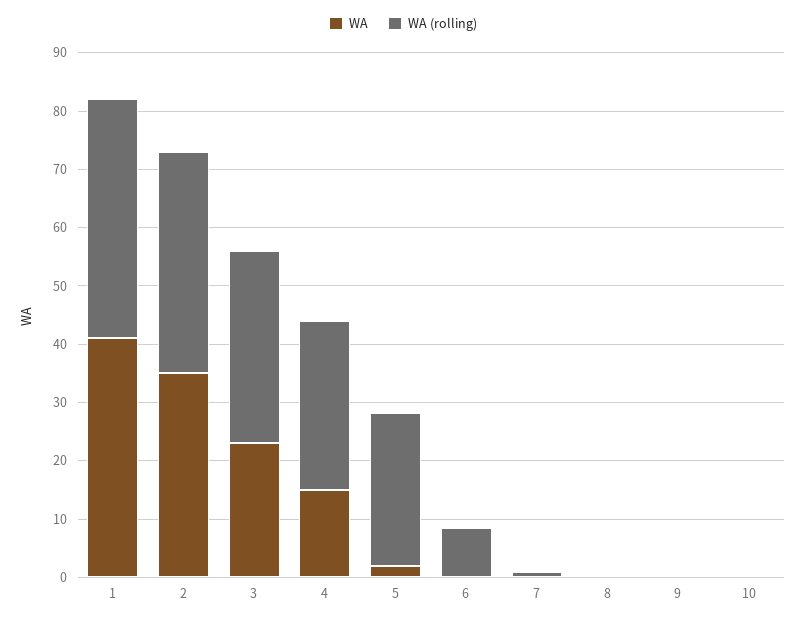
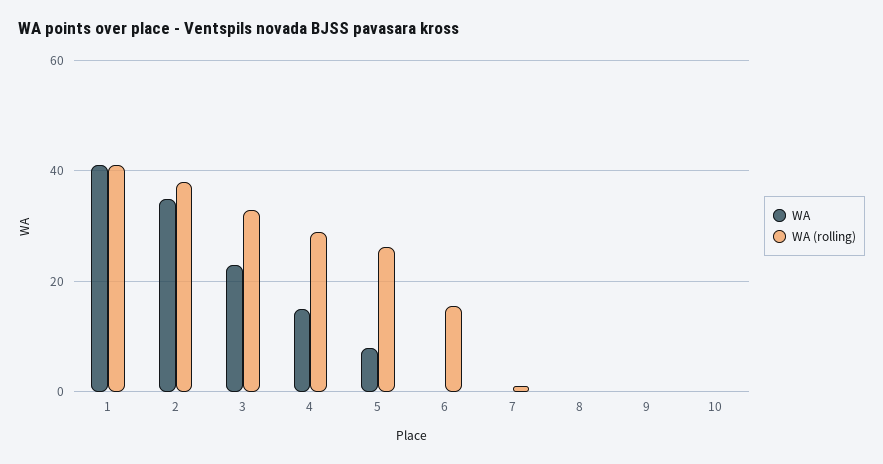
WA, 5: 2 -> 8
WA (rolling), 6: 8 -> 16

